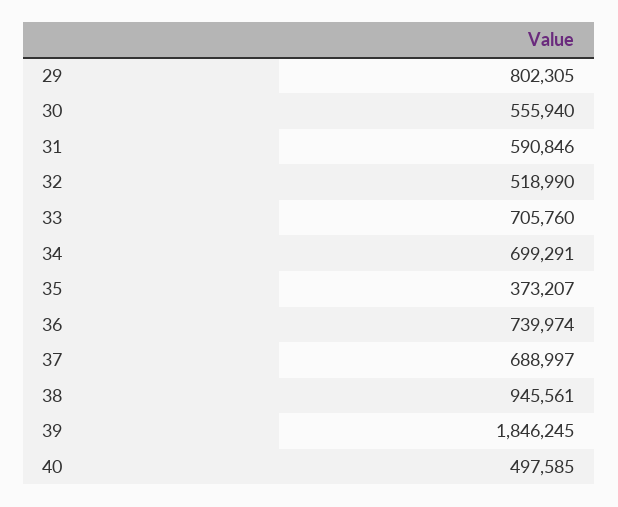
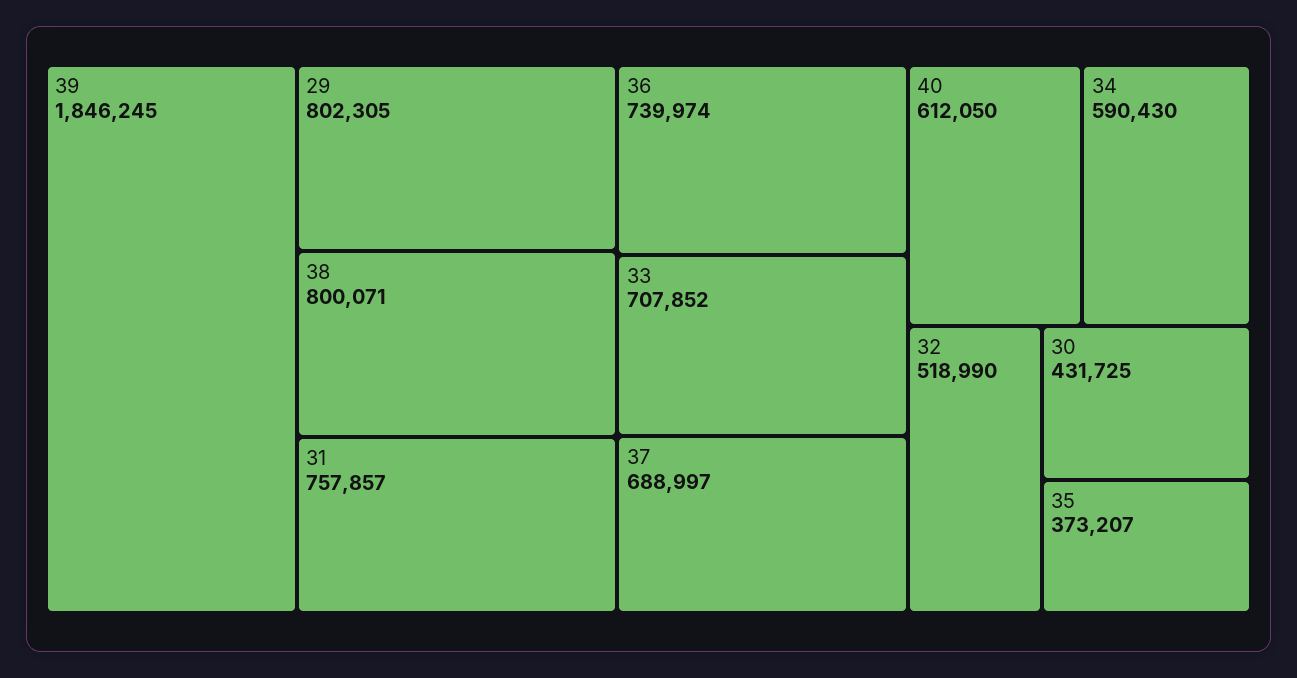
30: 555940 -> 431725
31: 590846 -> 757857
33: 705760 -> 707852
34: 699291 -> 590430
38: 945561 -> 800071
40: 497585 -> 612050

